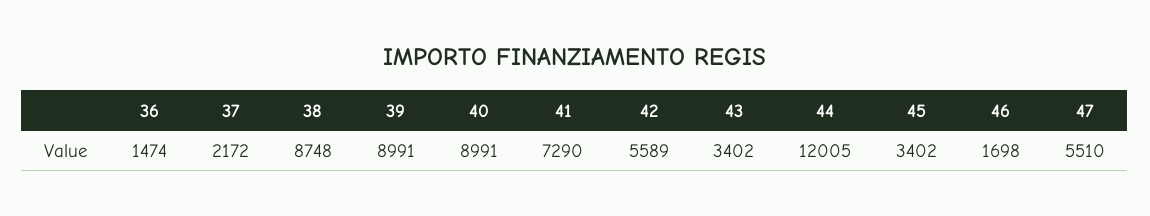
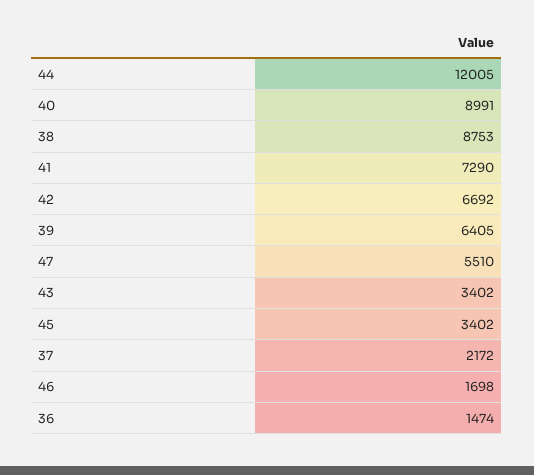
38: 8748 -> 8753
39: 8991 -> 6405
42: 5589 -> 6692

